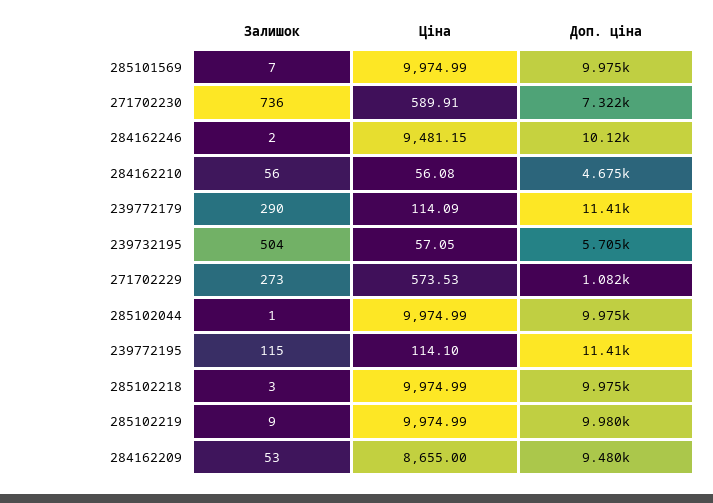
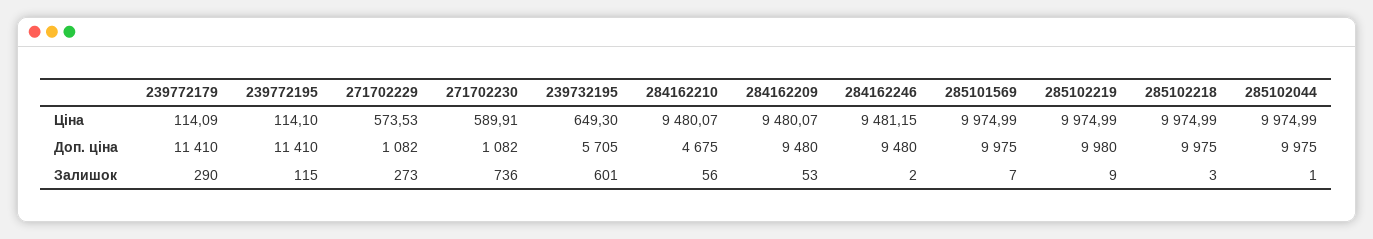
Доп. ціна, 271702230: 7322 -> 1082
Доп. ціна, 284162246: 10120 -> 9480
Ціна, 284162210: 56.08 -> 9480.07
Залишок, 239732195: 504 -> 601
Ціна, 239732195: 57.05 -> 649.3
Ціна, 284162209: 8655 -> 9480.07

